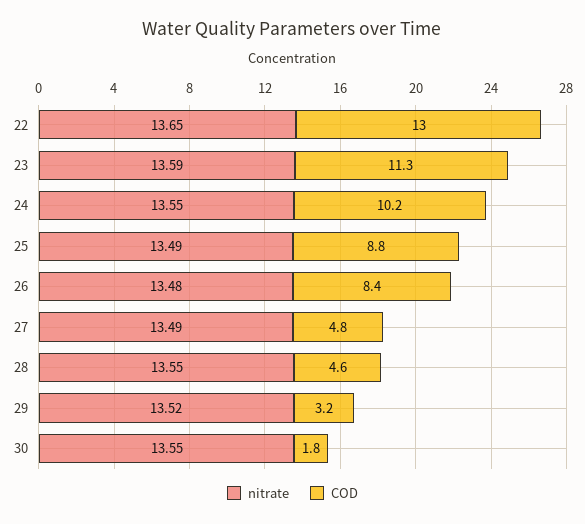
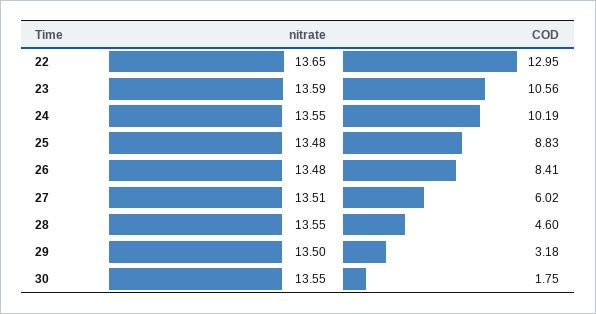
COD, 23: 11.3 -> 10.56
nitrate, 25: 13.49 -> 13.48
nitrate, 27: 13.49 -> 13.51
COD, 27: 4.8 -> 6.02
nitrate, 29: 13.52 -> 13.5

